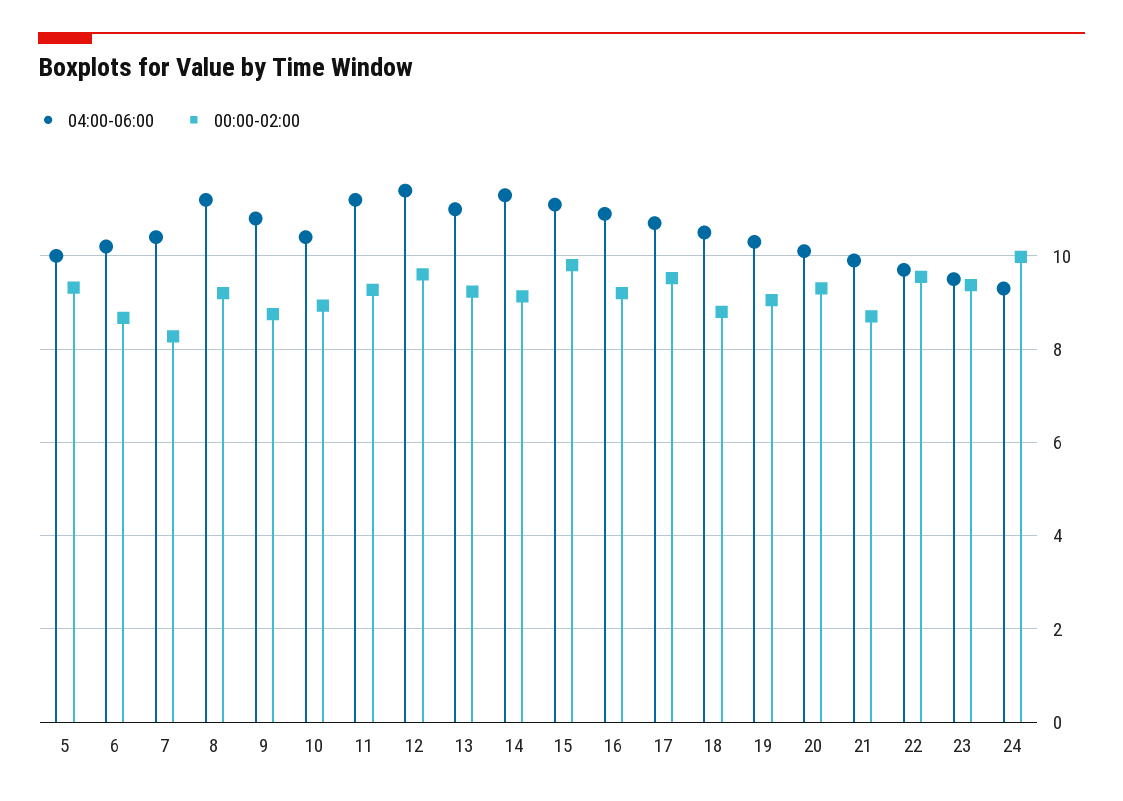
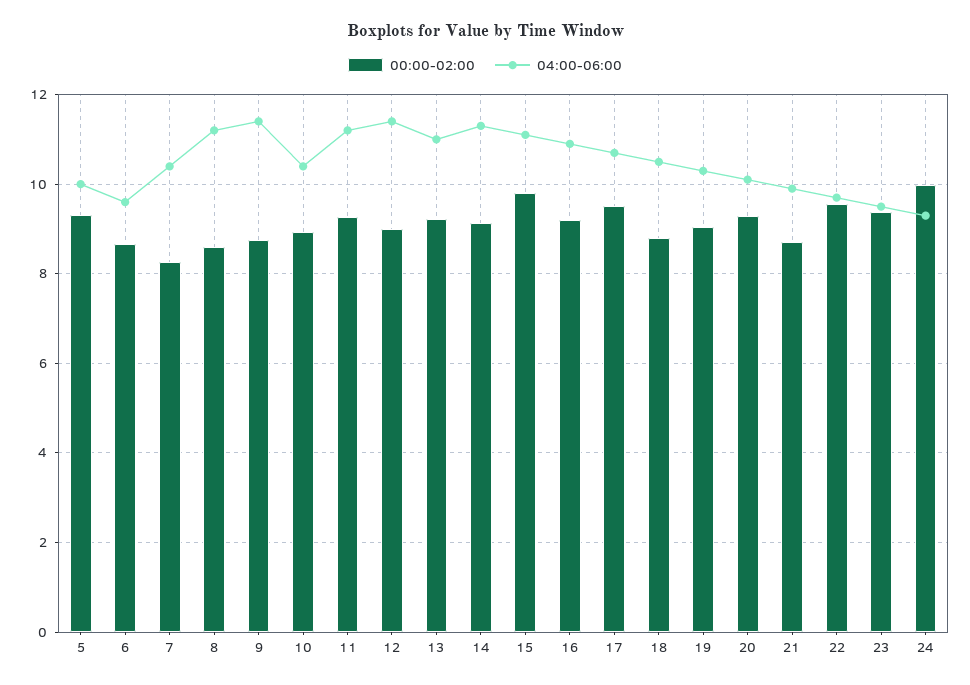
04:00-06:00, 6: 10.2 -> 9.6
00:00-02:00, 8: 9.2 -> 8.6
04:00-06:00, 9: 10.8 -> 11.4
00:00-02:00, 12: 9.6 -> 9

